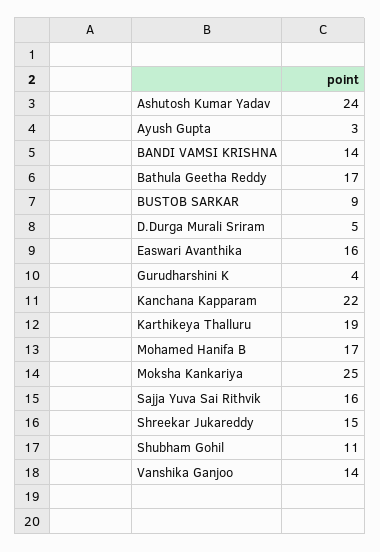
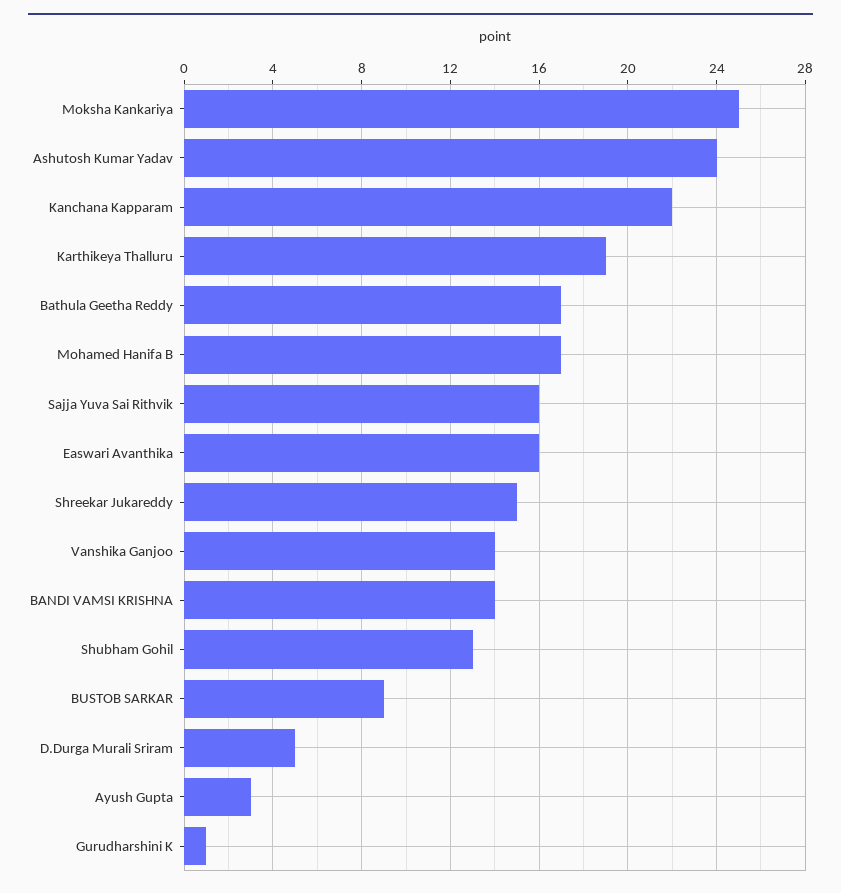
Gurudharshini K: 4 -> 1
Shubham Gohil: 11 -> 13

